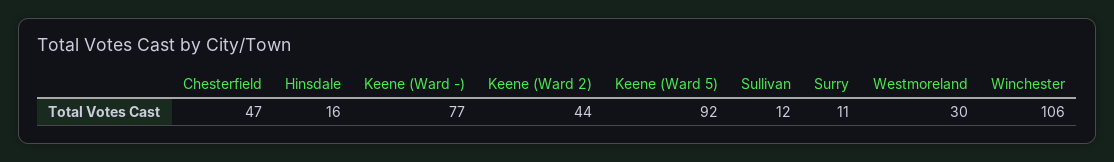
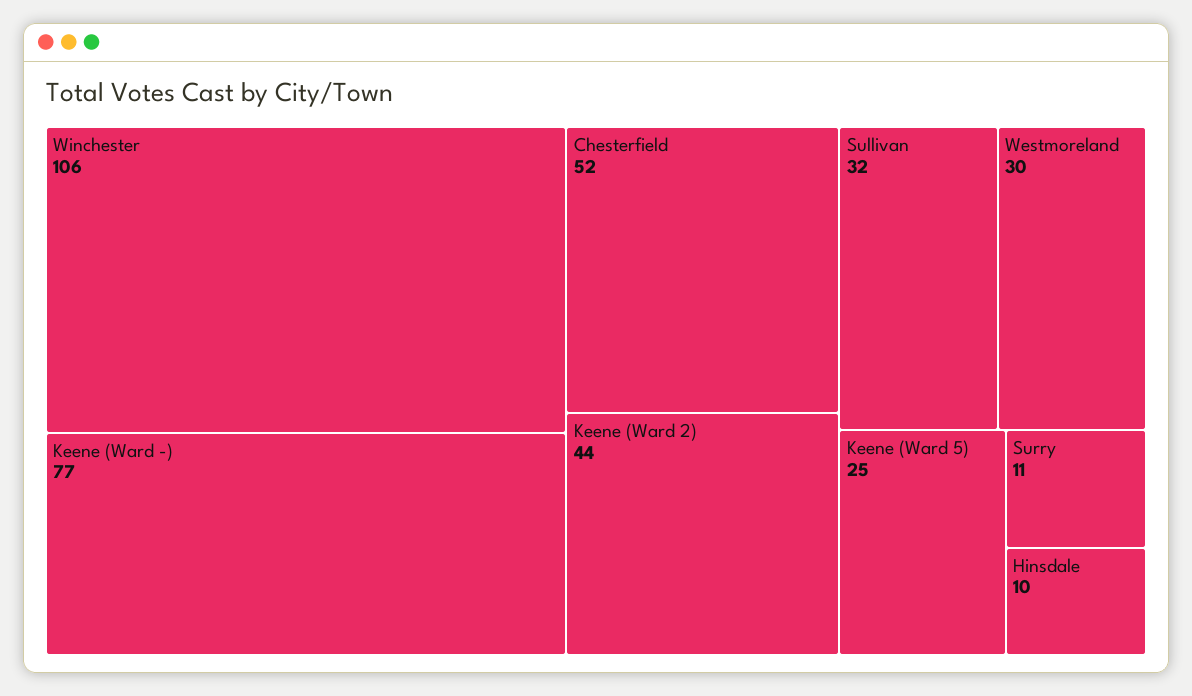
Chesterfield: 47 -> 52
Hinsdale: 16 -> 10
Keene (Ward 5): 92 -> 25
Sullivan: 12 -> 32

